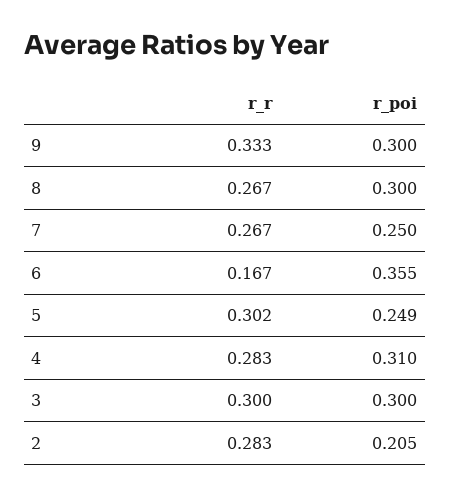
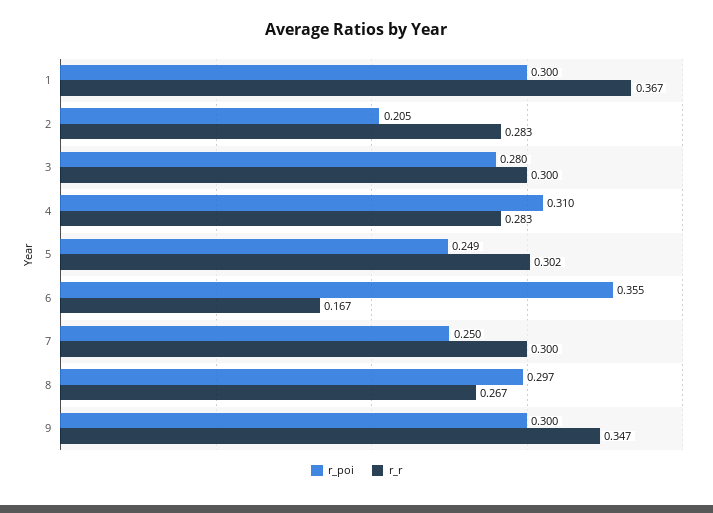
r_r, 9: 0.333 -> 0.347
r_poi, 8: 0.3 -> 0.297
r_r, 7: 0.267 -> 0.3
r_poi, 3: 0.3 -> 0.28
r_poi, 1: none -> 0.3
r_r, 1: none -> 0.367

